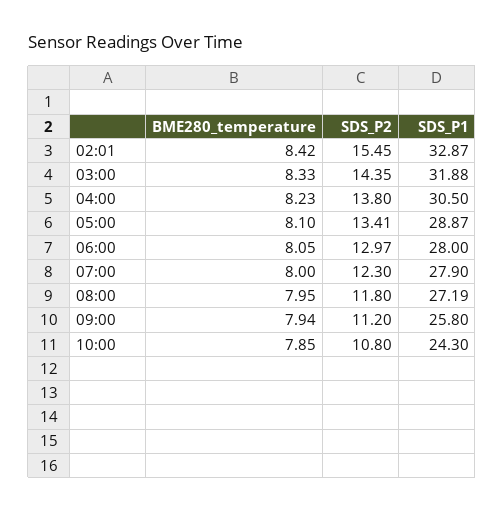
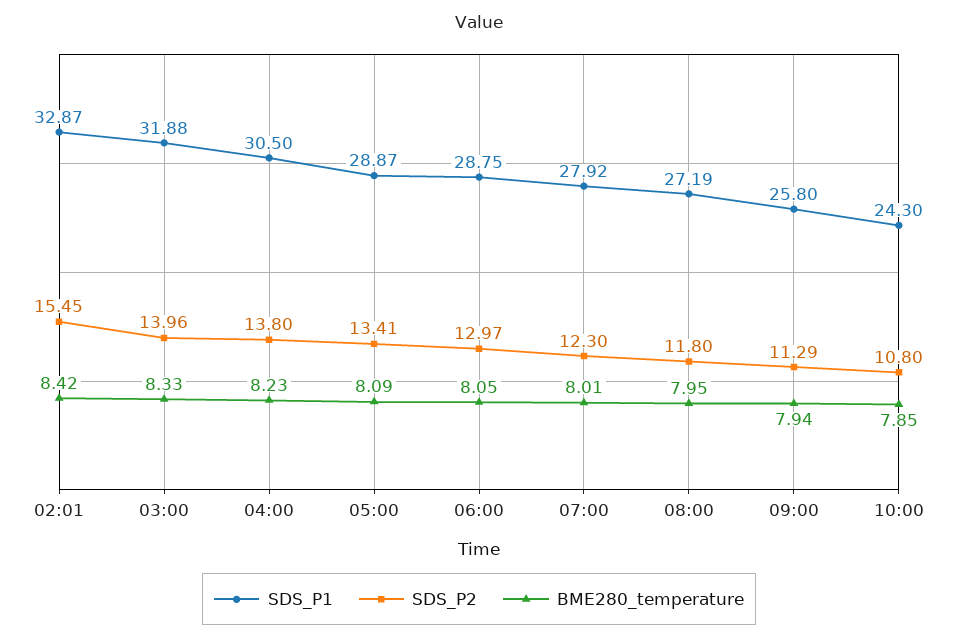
SDS_P2, 03:00: 14.35 -> 13.96
BME280_temperature, 05:00: 8.1 -> 8.09
SDS_P1, 06:00: 28 -> 28.75
BME280_temperature, 07:00: 8 -> 8.01
SDS_P1, 07:00: 27.9 -> 27.92
SDS_P2, 09:00: 11.2 -> 11.29

